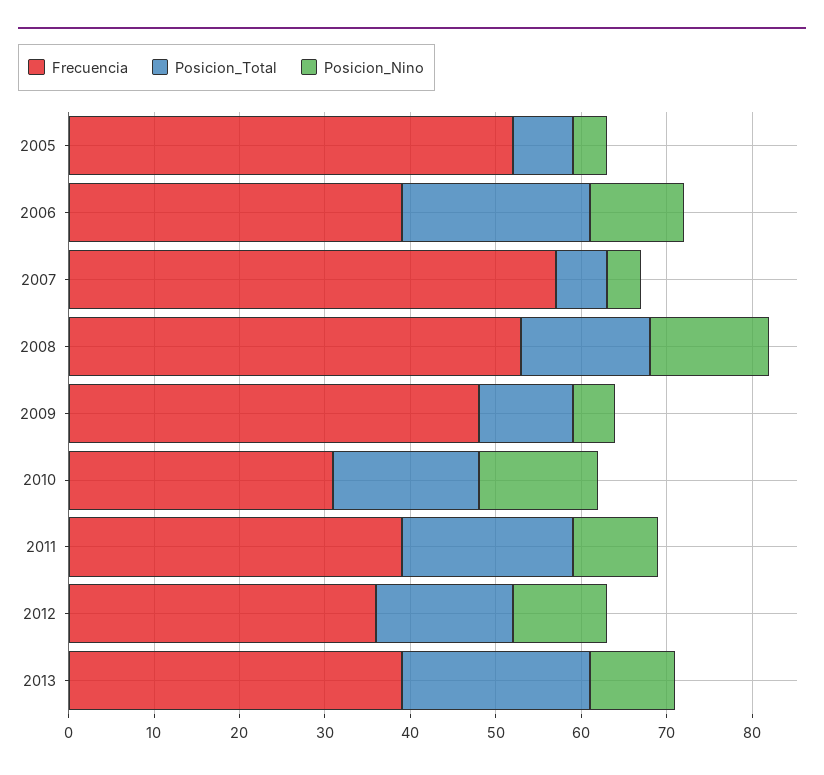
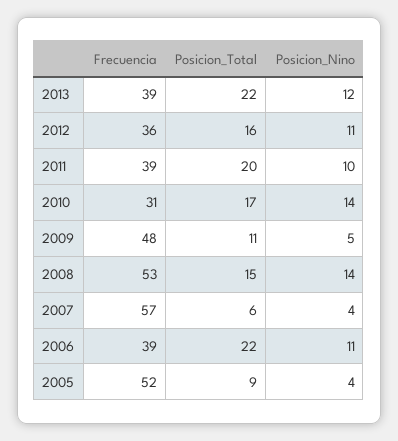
Posicion_Total, 2005: 7 -> 9
Posicion_Nino, 2013: 10 -> 12

